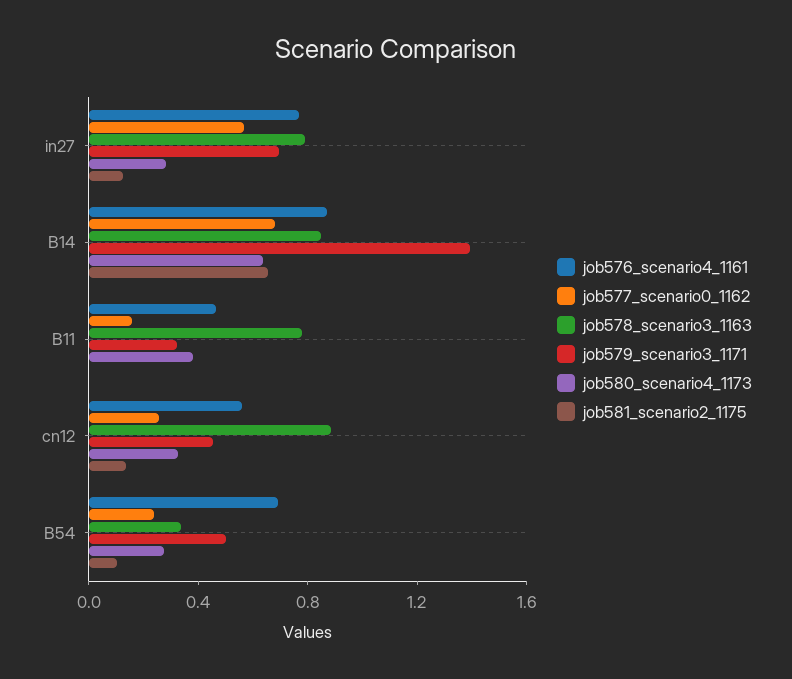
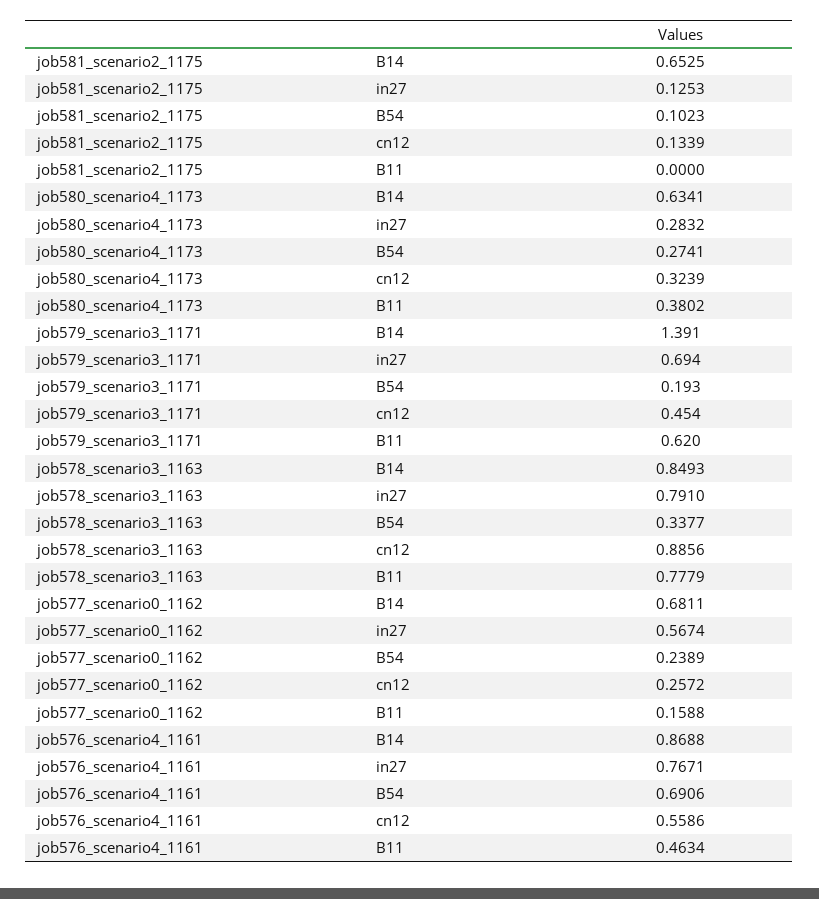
job579_scenario3_1171, B11: 0.3 -> 0.62
job579_scenario3_1171, B54: 0.5 -> 0.193

